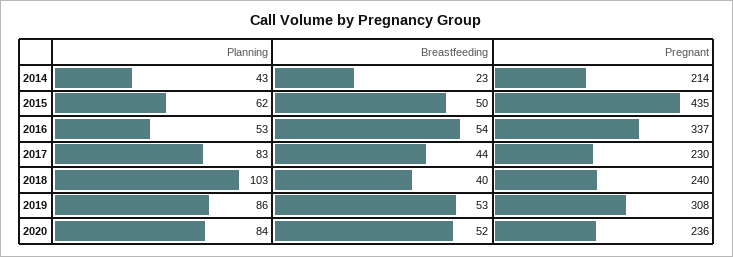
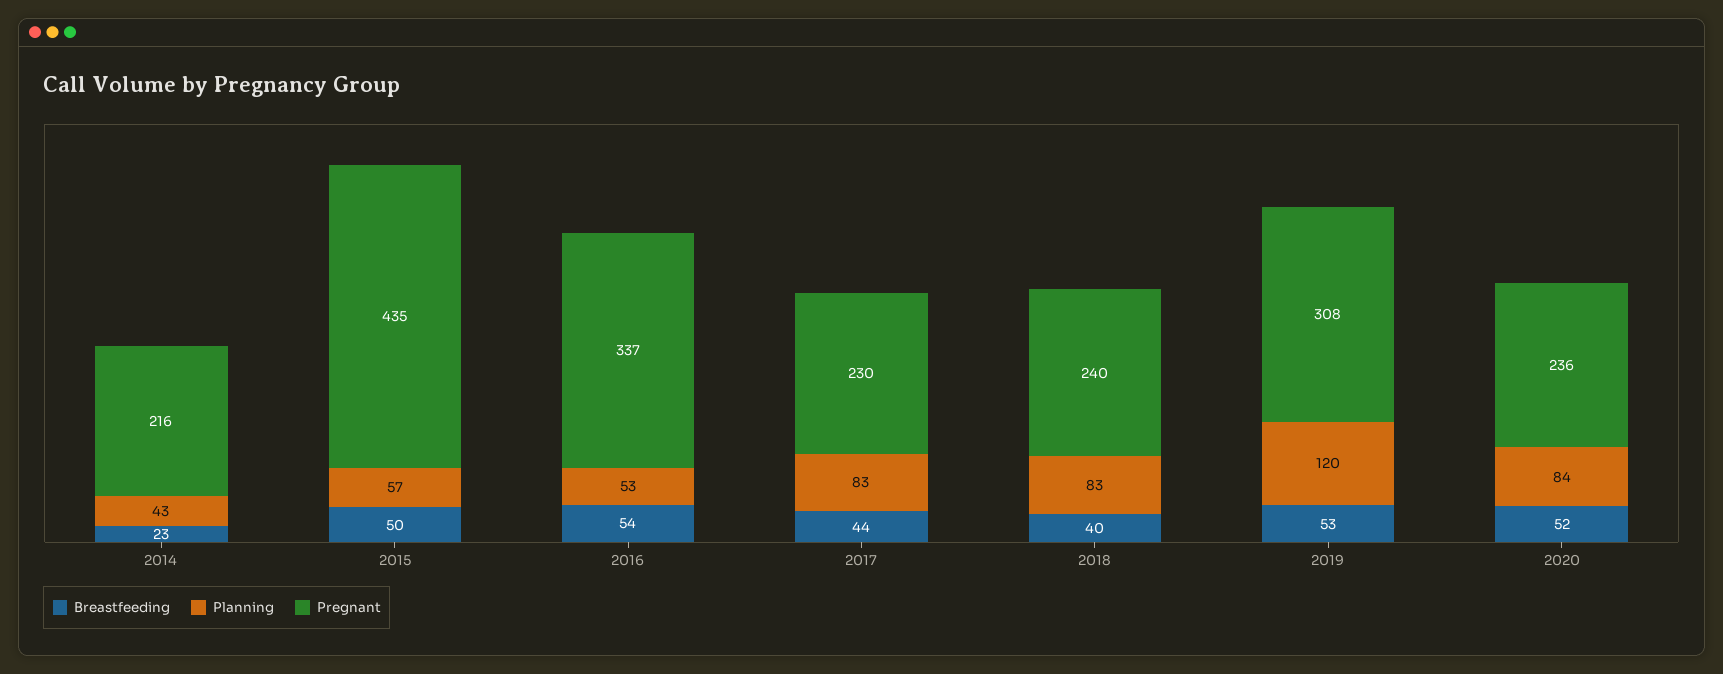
Pregnant, 2014: 214 -> 216
Planning, 2015: 62 -> 57
Planning, 2018: 103 -> 83
Planning, 2019: 86 -> 120

